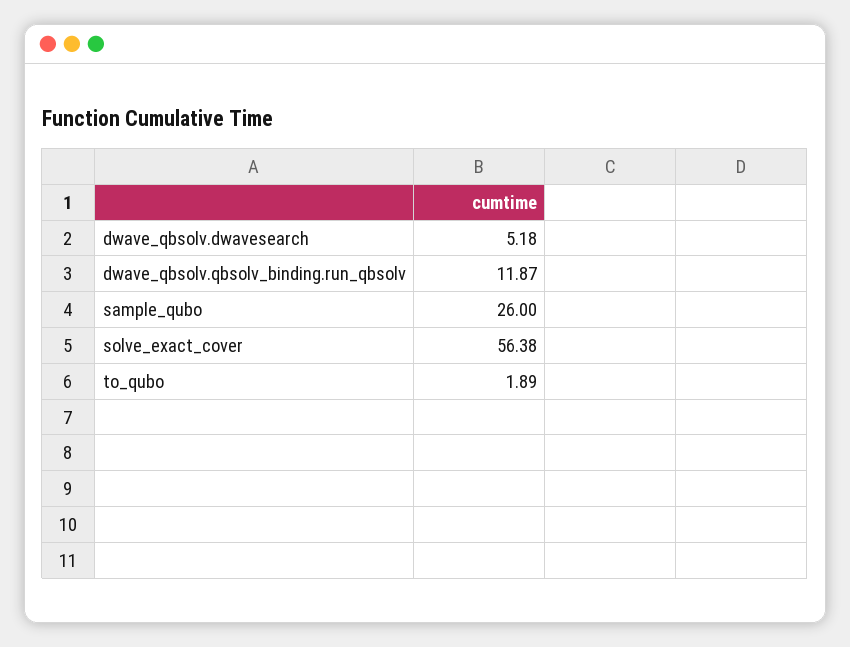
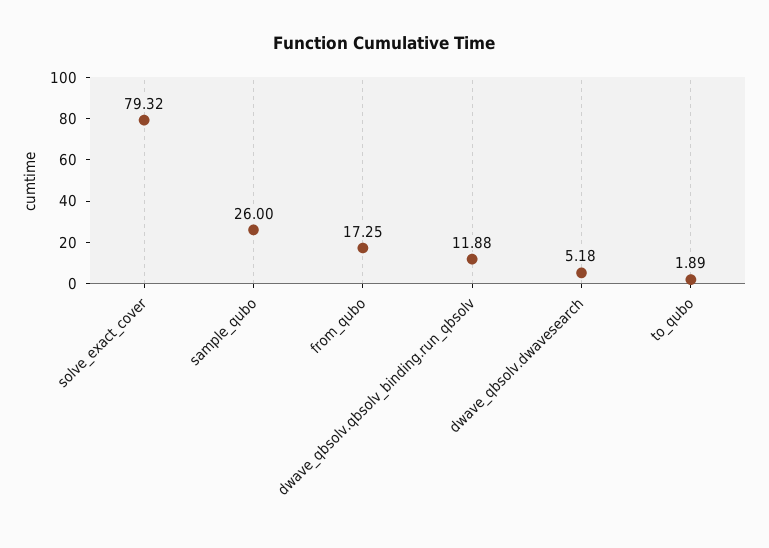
dwave_qbsolv.qbsolv_binding.run_qbsolv: 11.87 -> 11.88
solve_exact_cover: 56.38 -> 79.32
from_qubo: none -> 17.25

